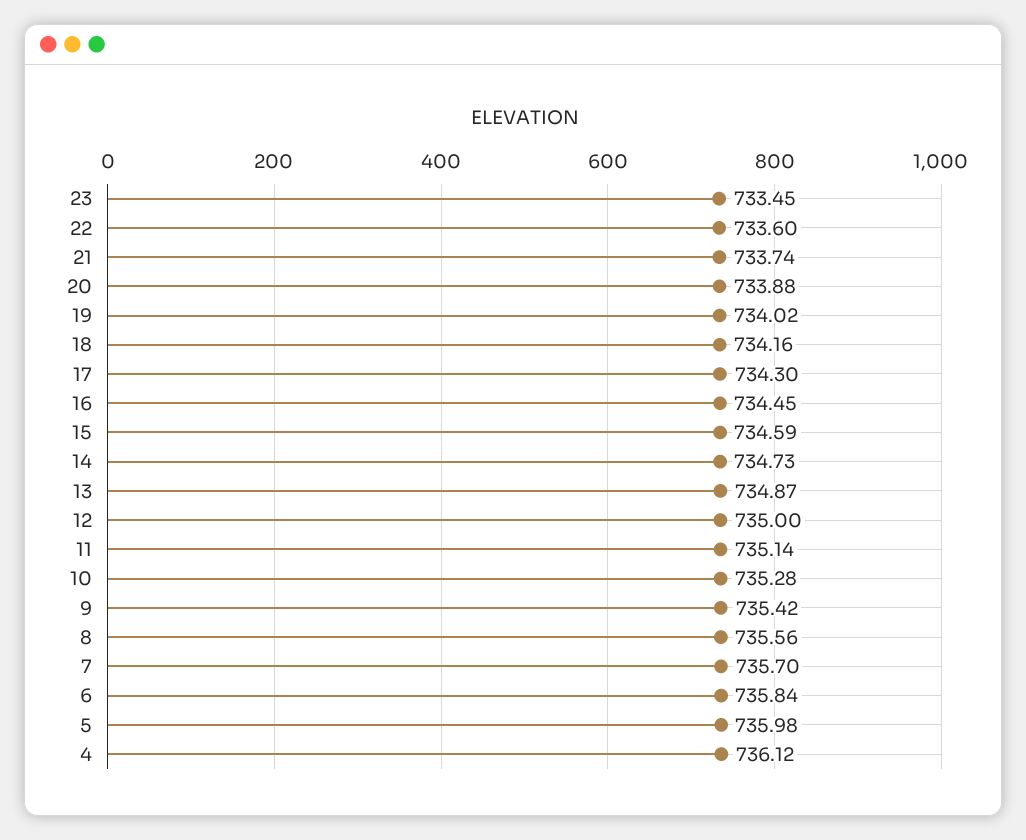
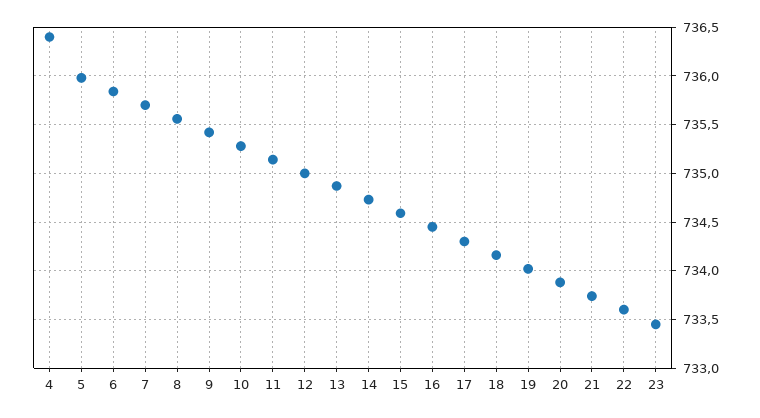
4: 736.12 -> 736.4

